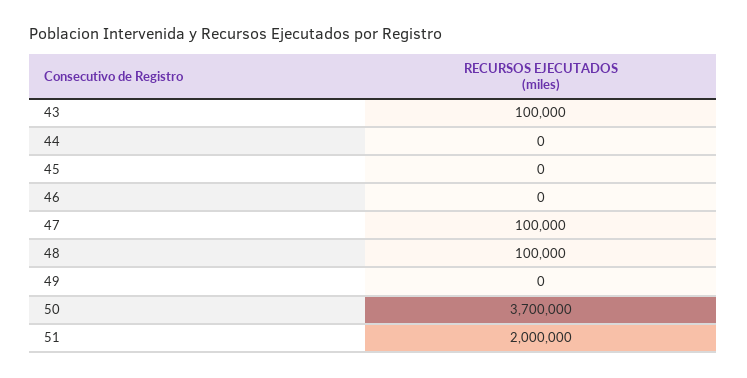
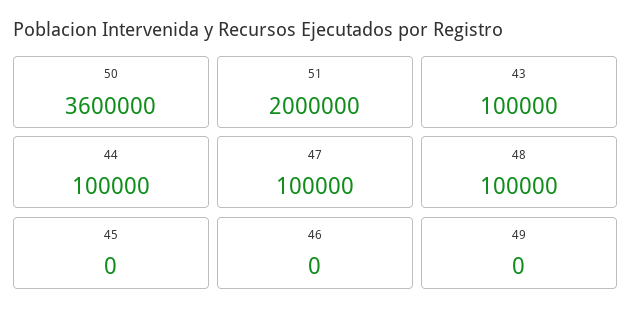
44: 0 -> 100000
50: 3700000 -> 3600000

